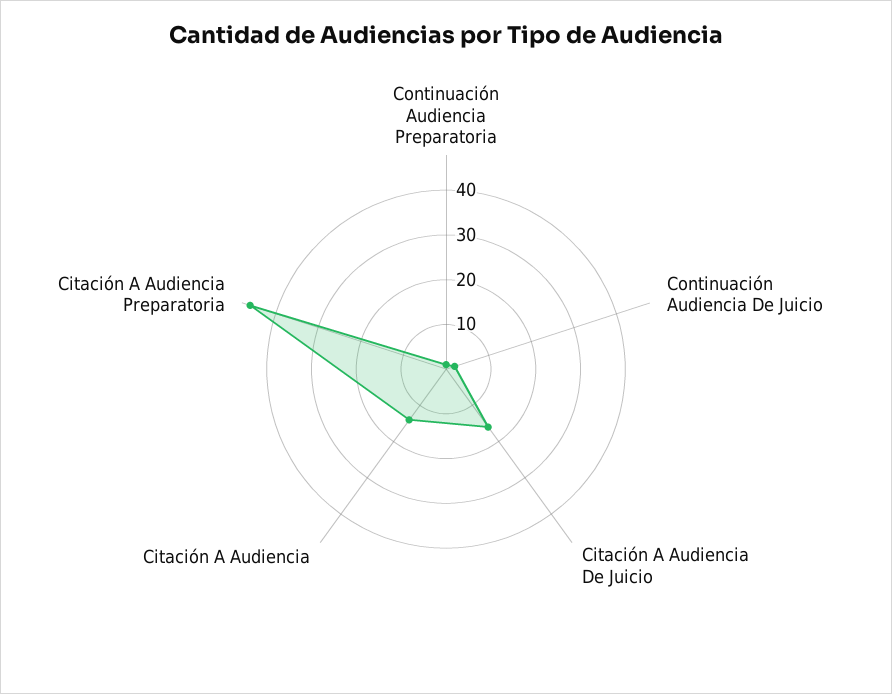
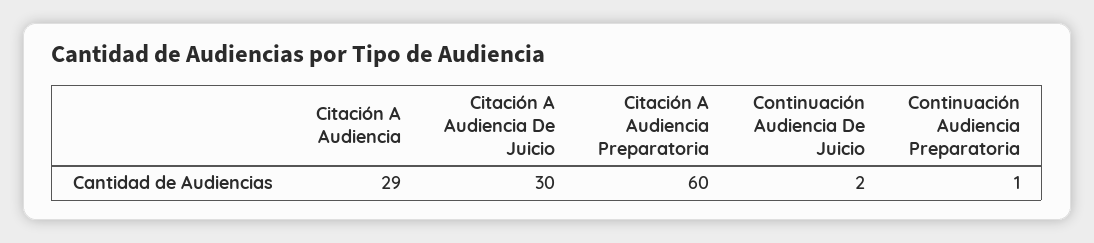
Citación A Audiencia De Juicio: 15 -> 30
Citación A Audiencia: 15 -> 29
Citación A Audiencia Preparatoria: 45 -> 60

